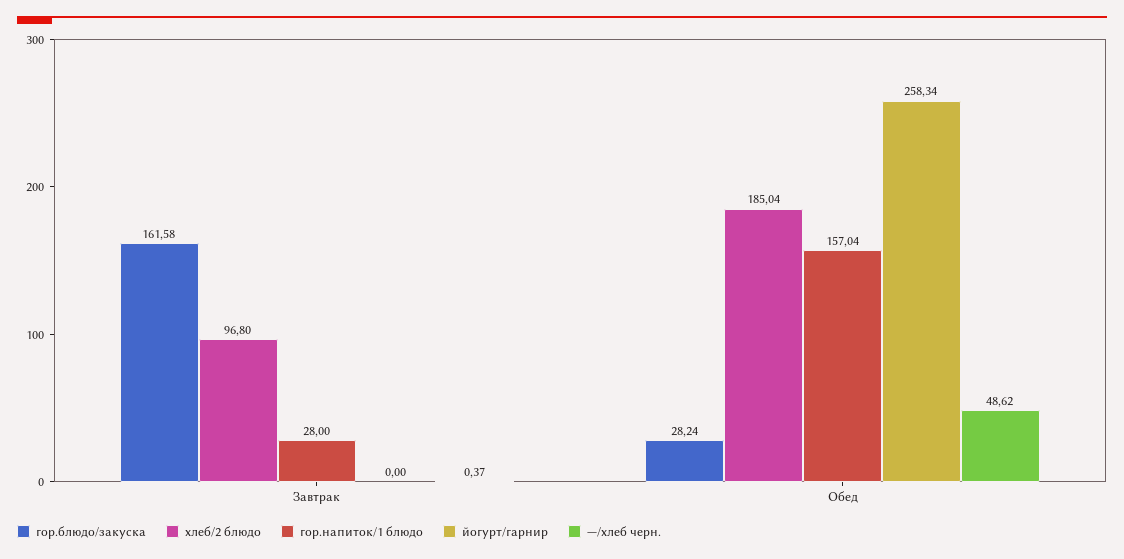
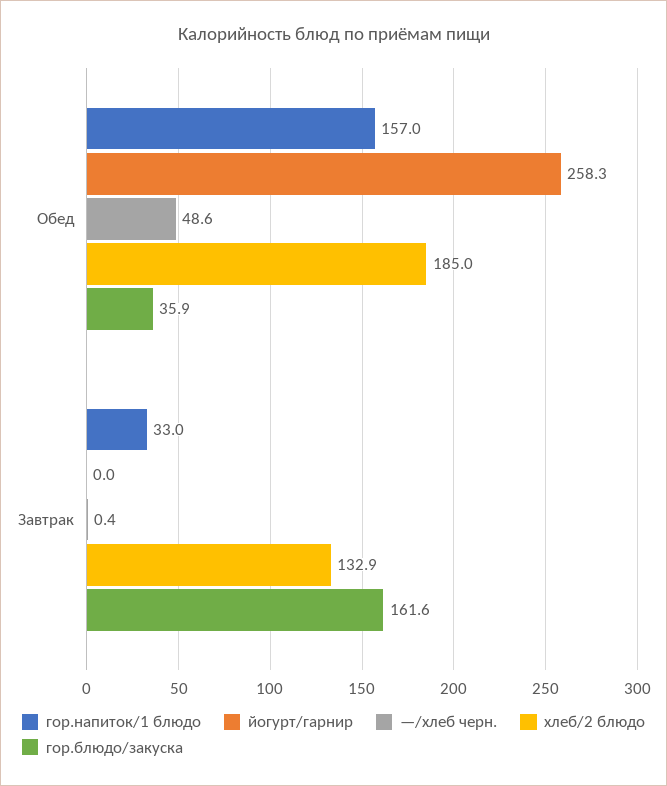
хлеб/2 блюдо, Завтрак: 96.8 -> 132.9
гор.напиток/1 блюдо, Завтрак: 28 -> 33
гор.блюдо/закуска, Обед: 28.24 -> 35.9

